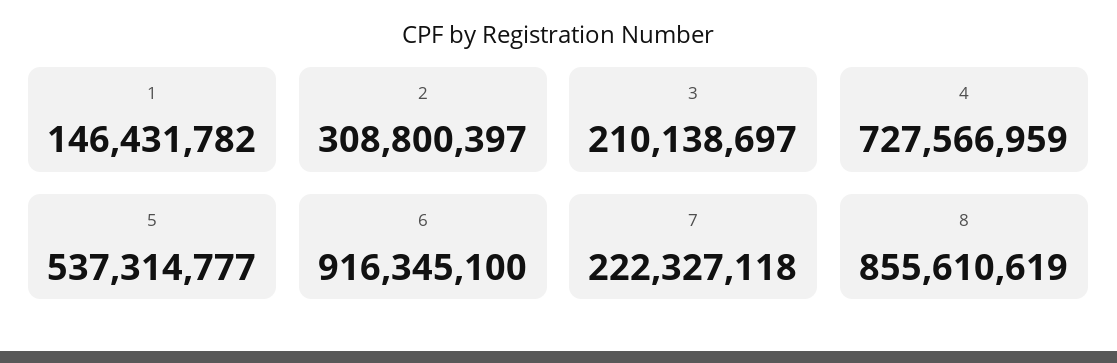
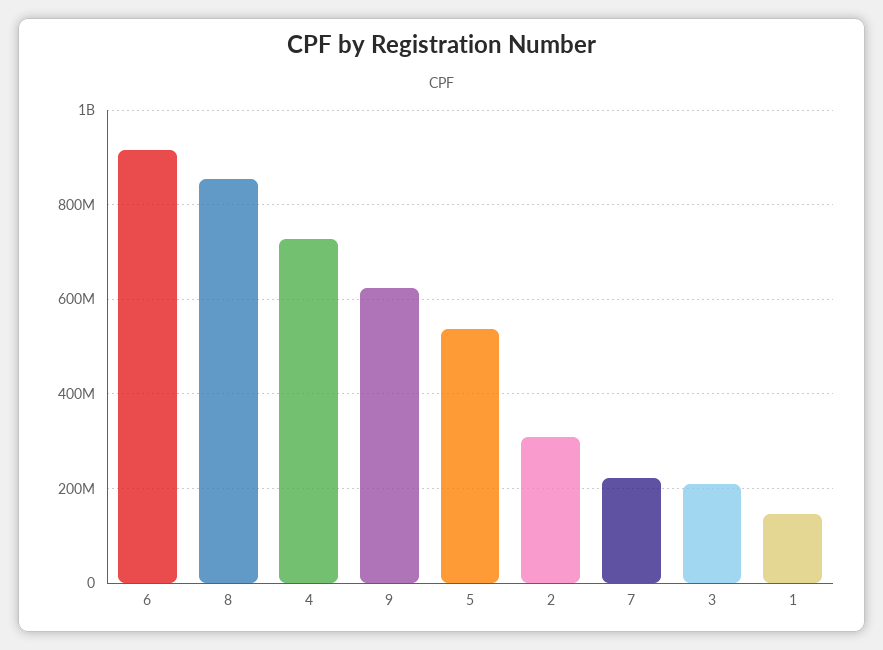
9: none -> 620000000

